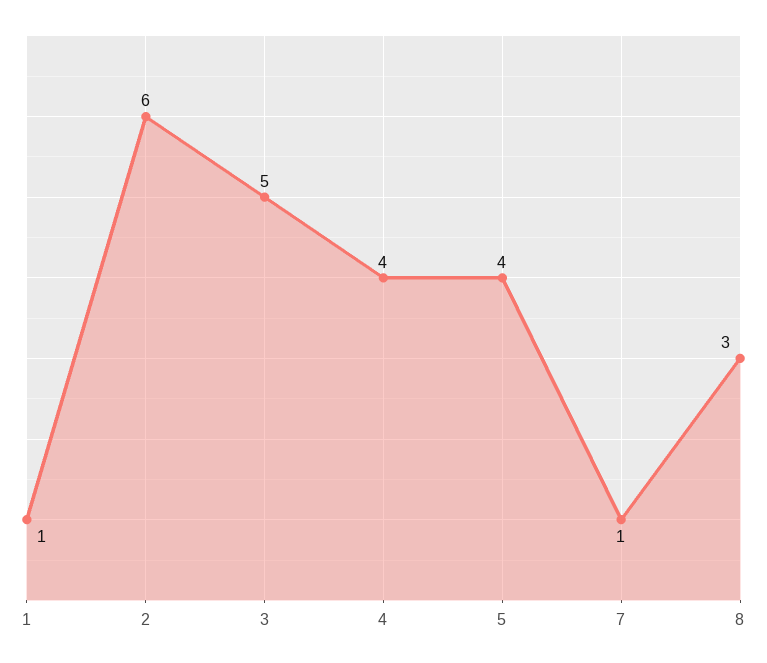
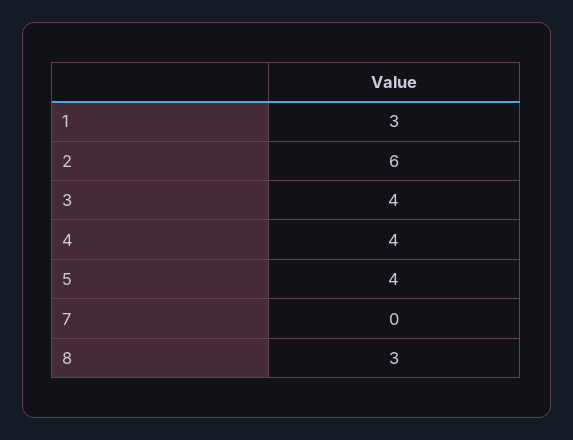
1: 1 -> 3
3: 5 -> 4
7: 1 -> 0

